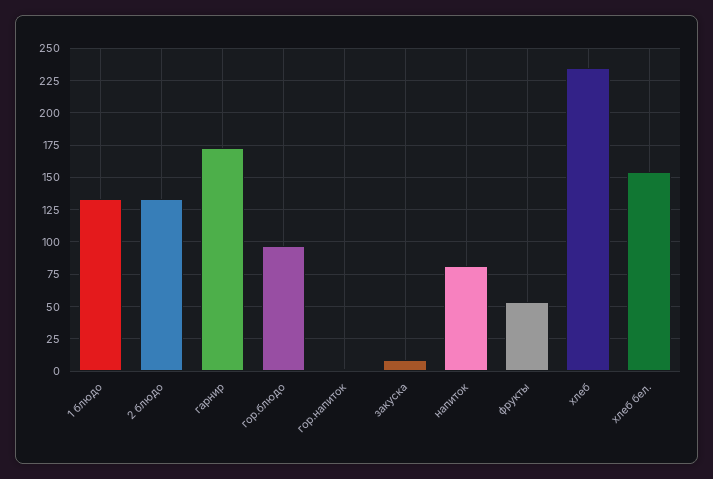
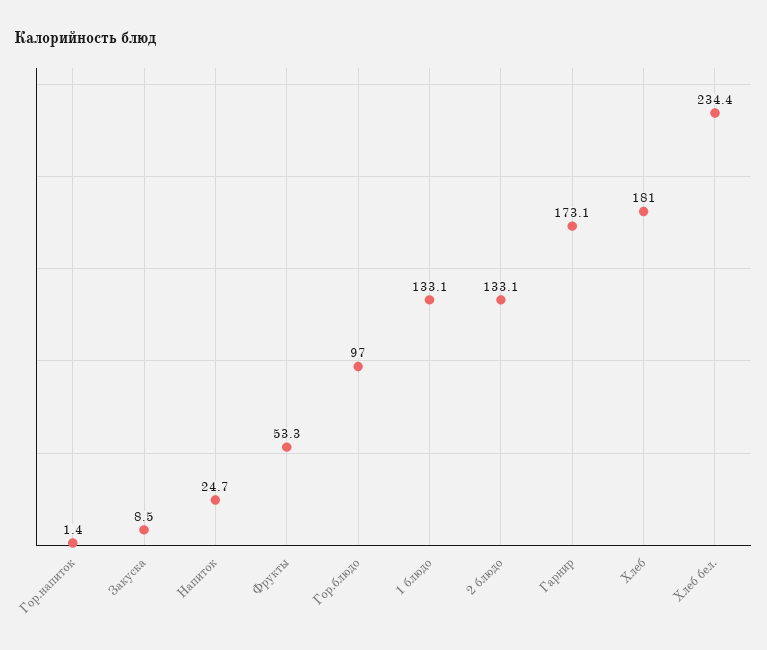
напиток: 80 -> 24.7
хлеб: 235 -> 181
хлеб бел.: 155 -> 234.4

